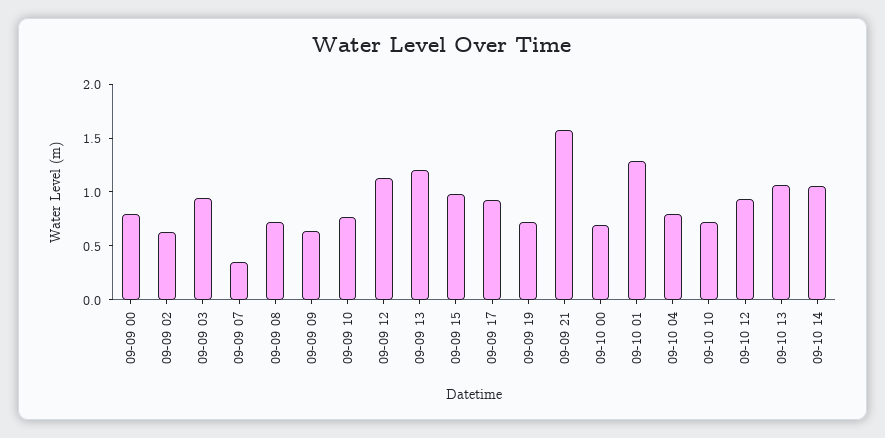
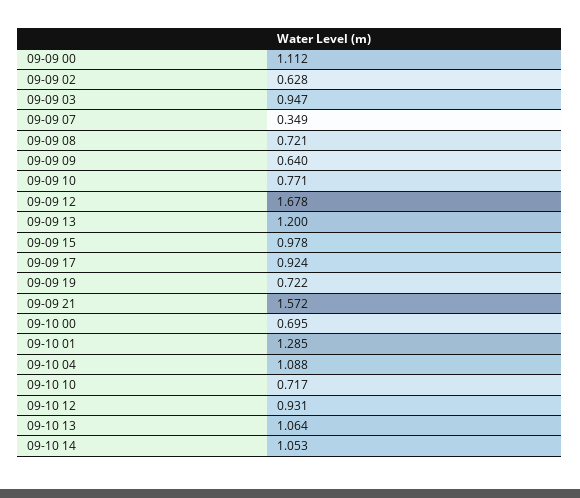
09-09 00: 0.8 -> 1.112
09-09 12: 1.1 -> 1.678
09-10 04: 0.8 -> 1.088

